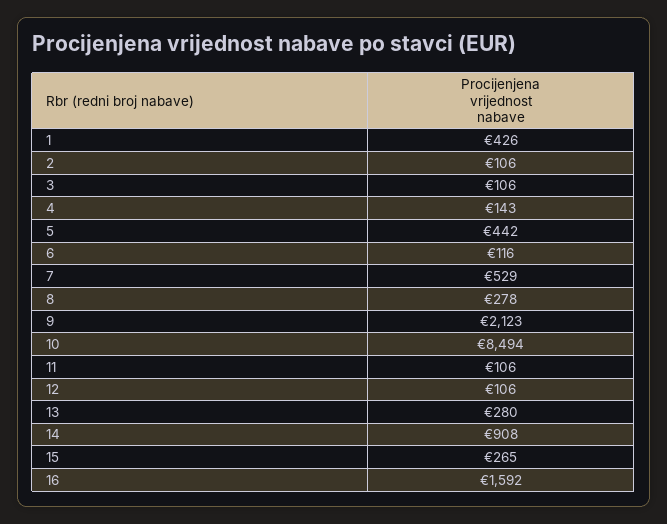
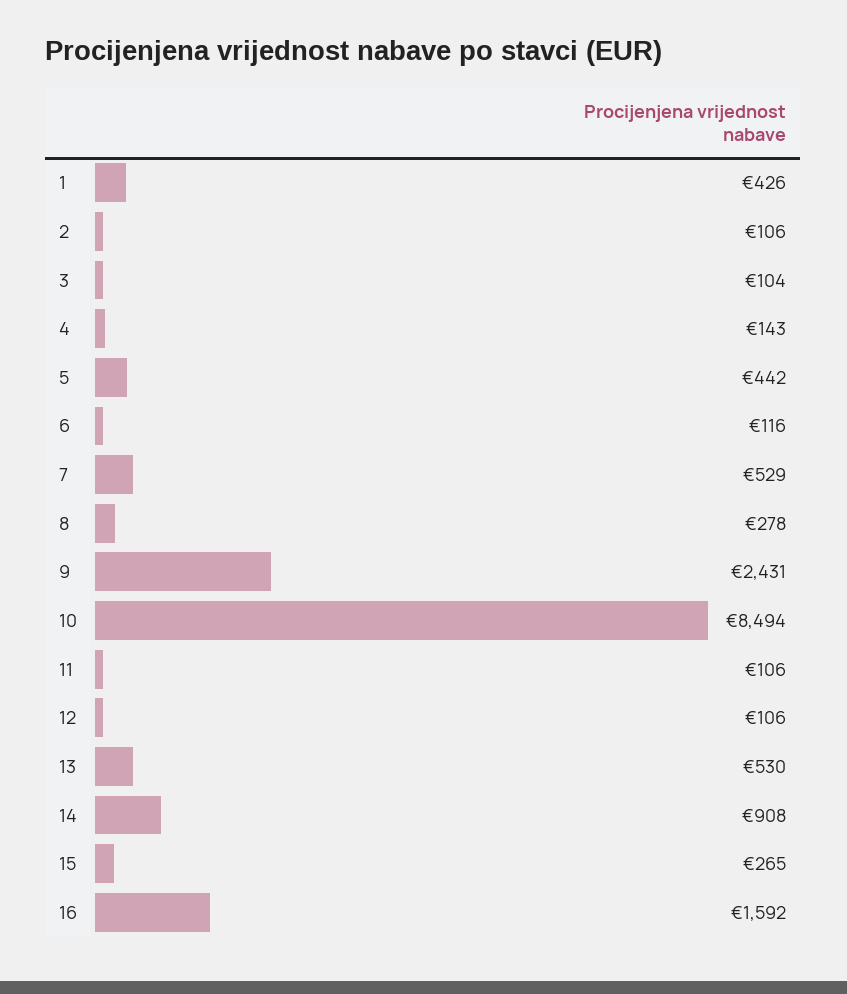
3: 106 -> 104
9: 2123 -> 2431
13: 280 -> 530

